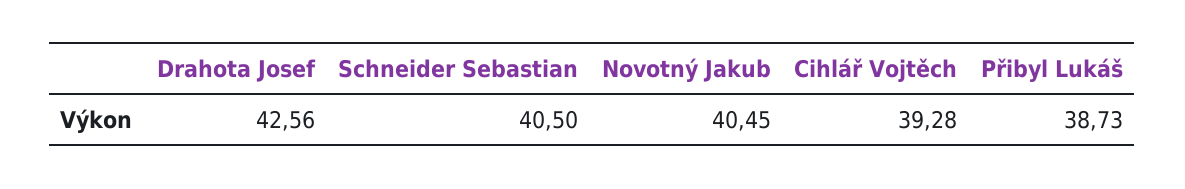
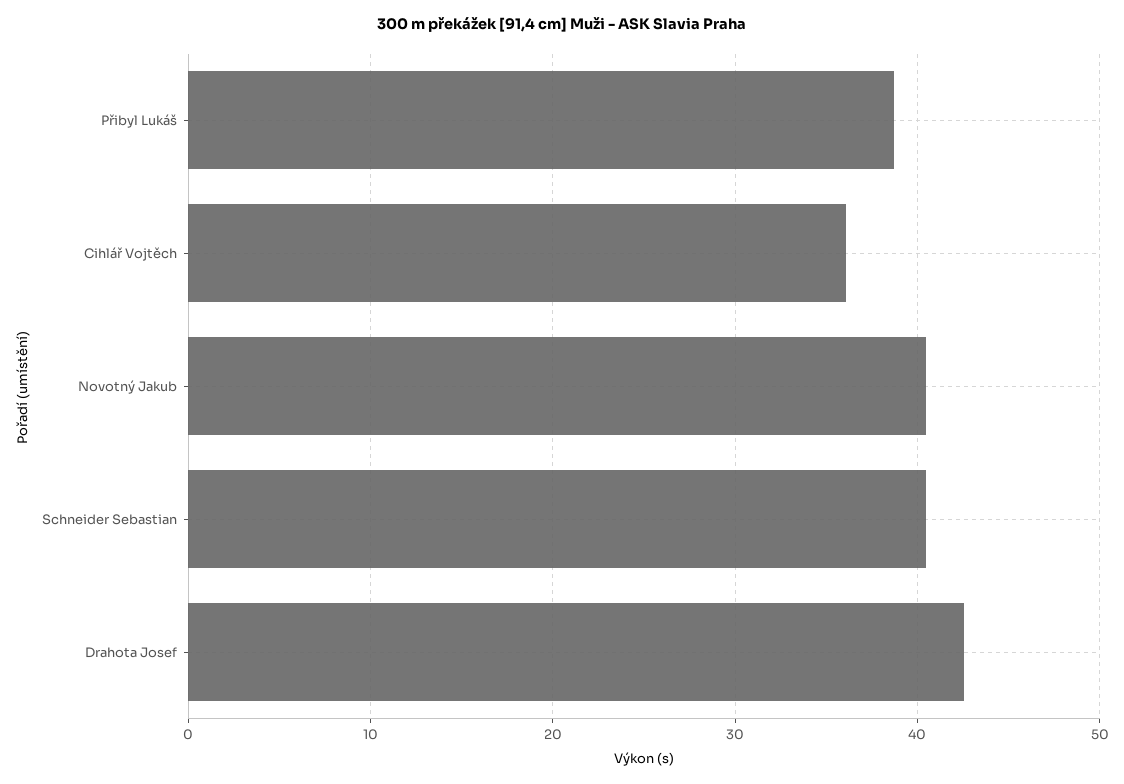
Cihlář Vojtěch: 39.28 -> 36

